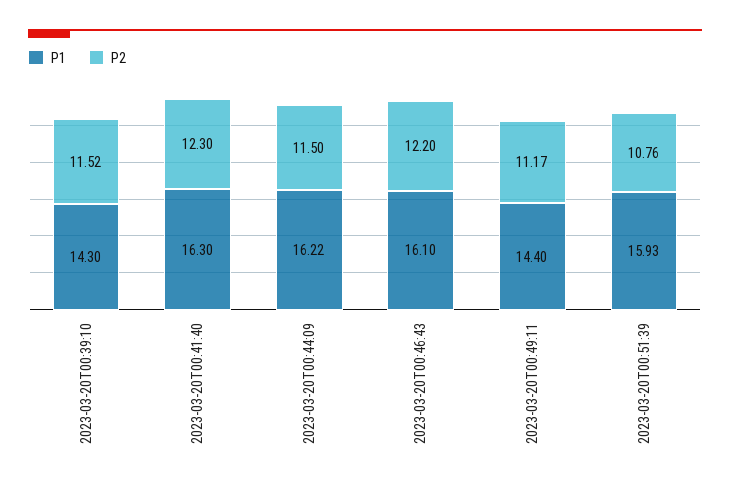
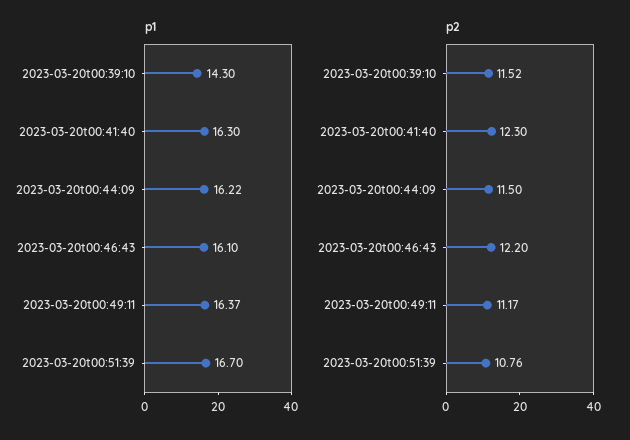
P1, 2023-03-20T00:49:11: 14.4 -> 16.37
P1, 2023-03-20T00:51:39: 15.93 -> 16.7

